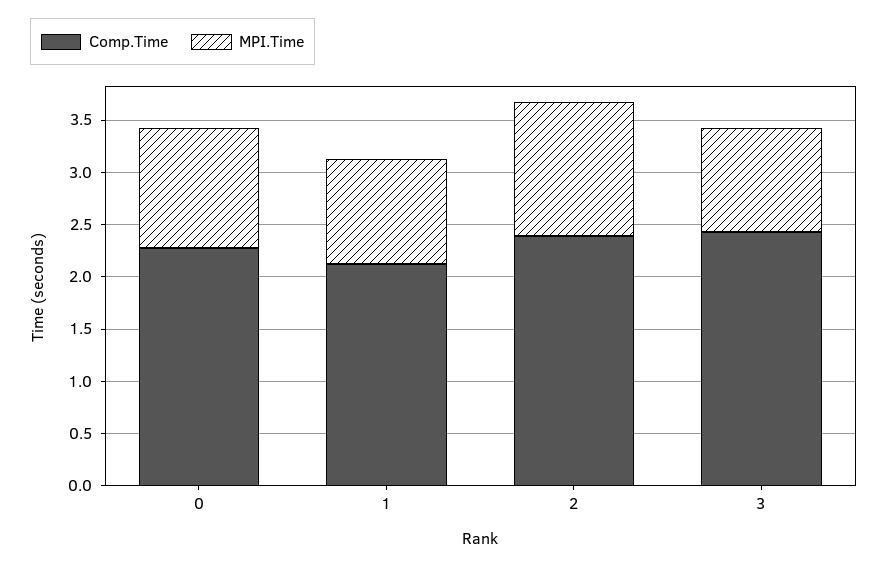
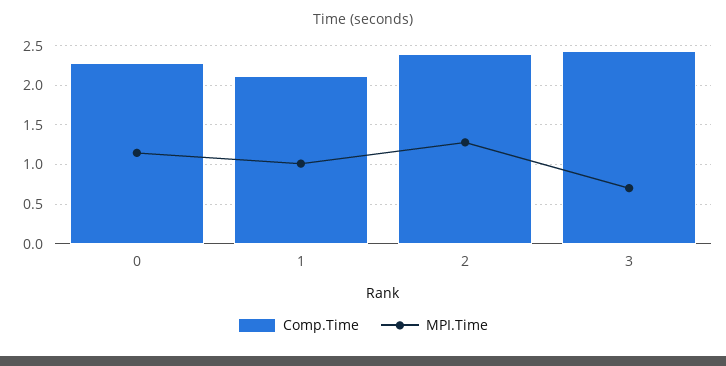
MPI.Time, 3: 1 -> 0.7

